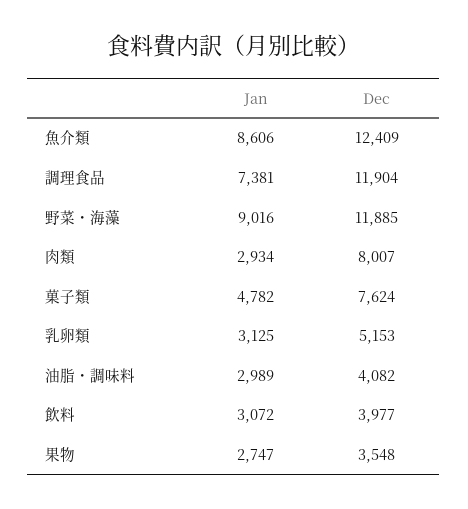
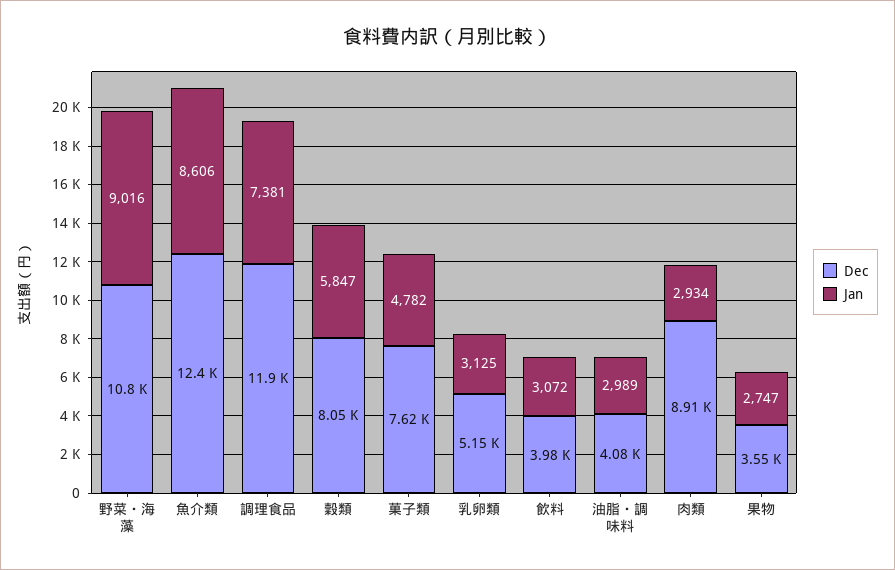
Dec, 野菜・海藻: 11885 -> 10800
Dec, 肉類: 8007 -> 8910
Dec, 穀類: none -> 8050
Jan, 穀類: none -> 5847

